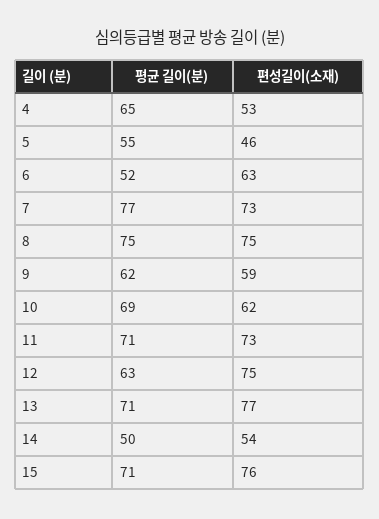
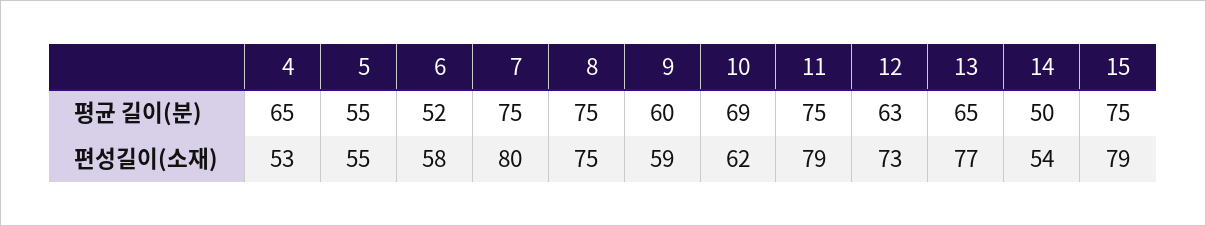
편성길이(소재), 5: 46 -> 55
편성길이(소재), 6: 63 -> 58
평균 길이(분), 7: 77 -> 75
편성길이(소재), 7: 73 -> 80
평균 길이(분), 9: 62 -> 60
평균 길이(분), 11: 71 -> 75
편성길이(소재), 11: 73 -> 79
편성길이(소재), 12: 75 -> 73
평균 길이(분), 13: 71 -> 65
평균 길이(분), 15: 71 -> 75
편성길이(소재), 15: 76 -> 79

